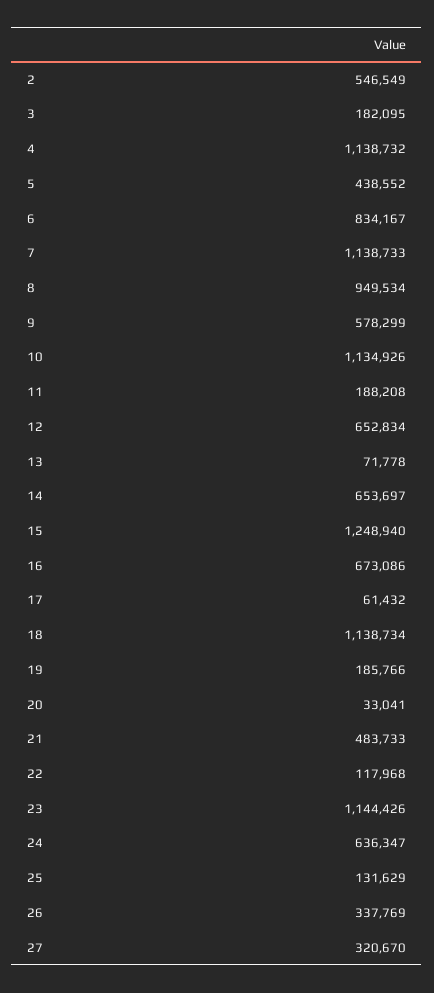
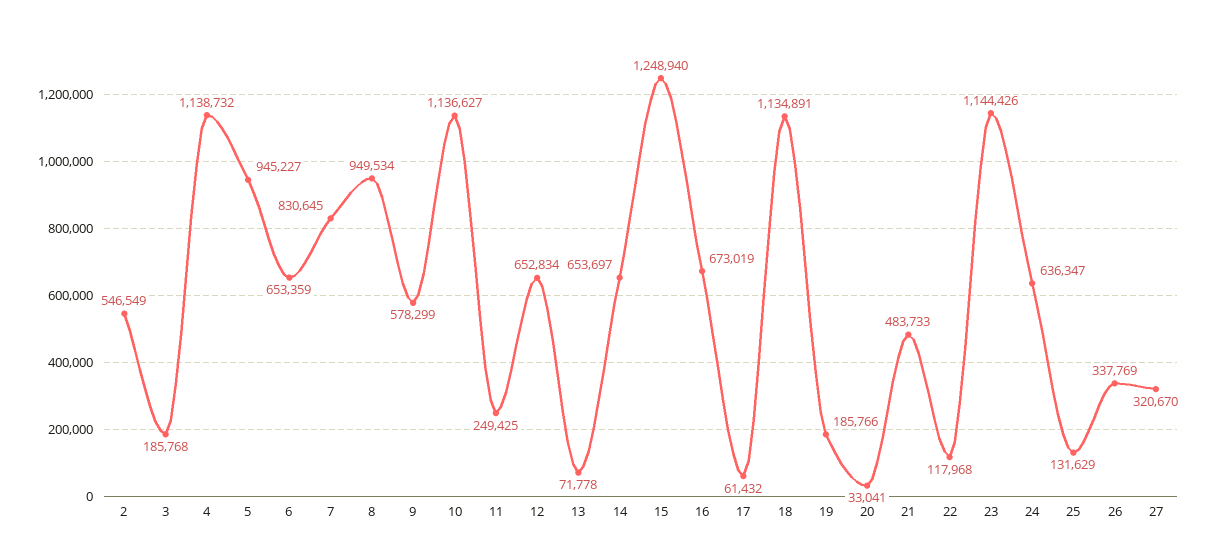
3: 182095 -> 185768
5: 438552 -> 945227
6: 834167 -> 653359
7: 1138733 -> 830645
10: 1134926 -> 1136627
11: 188208 -> 249425
16: 673086 -> 673019
18: 1138734 -> 1134891

